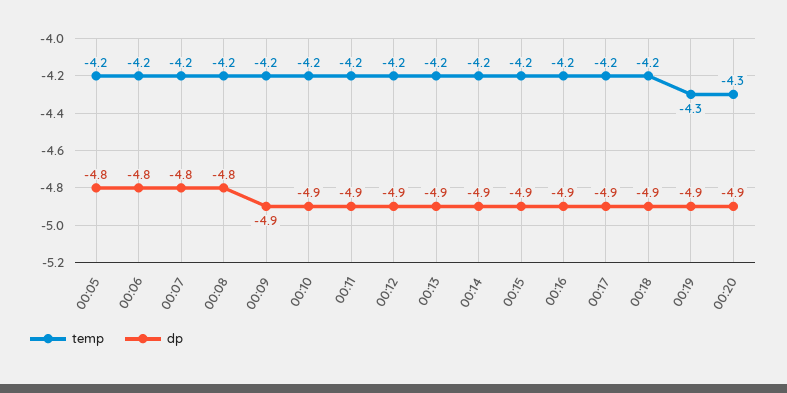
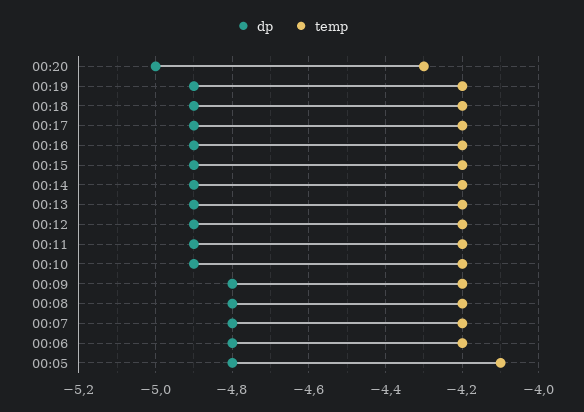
temp, 00:05: -4.2 -> -4.1
dp, 00:09: -4.9 -> -4.8
temp, 00:19: -4.3 -> -4.2
dp, 00:20: -4.9 -> -5

